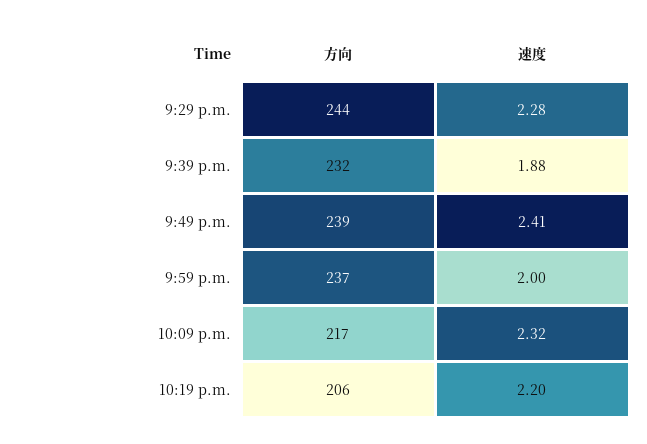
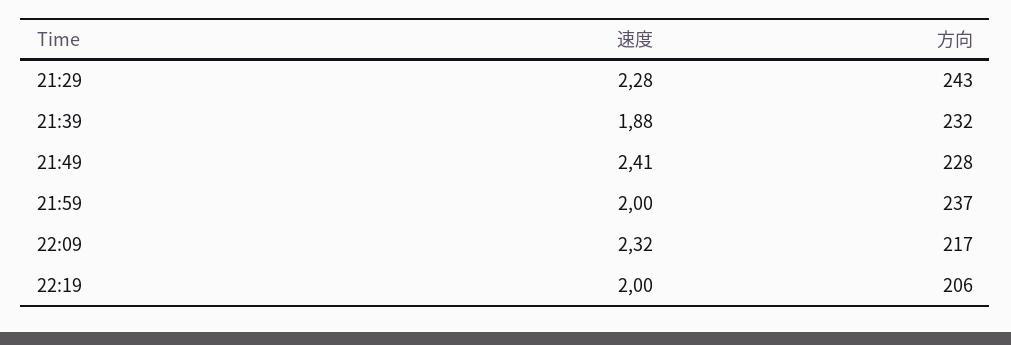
方向, 9:29 p.m.: 244 -> 243
方向, 9:49 p.m.: 239 -> 228
速度, 10:19 p.m.: 2.2 -> 2

